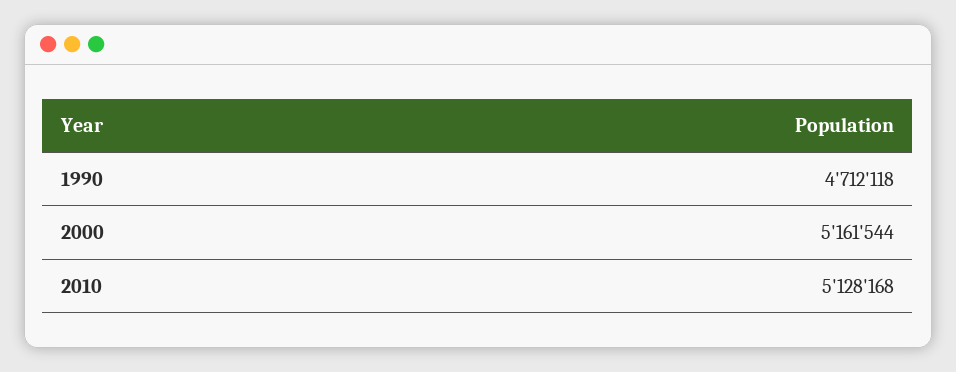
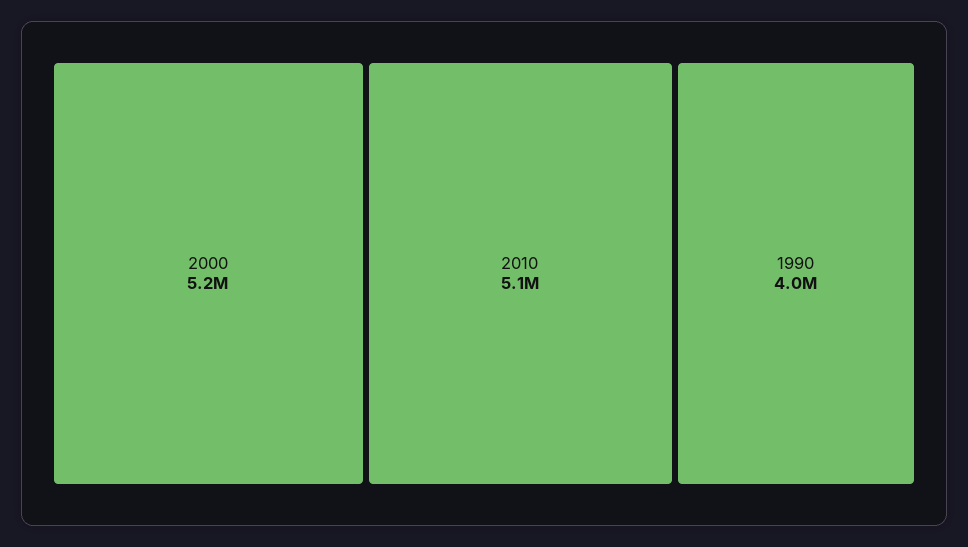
1990: 4712118 -> 4000000

